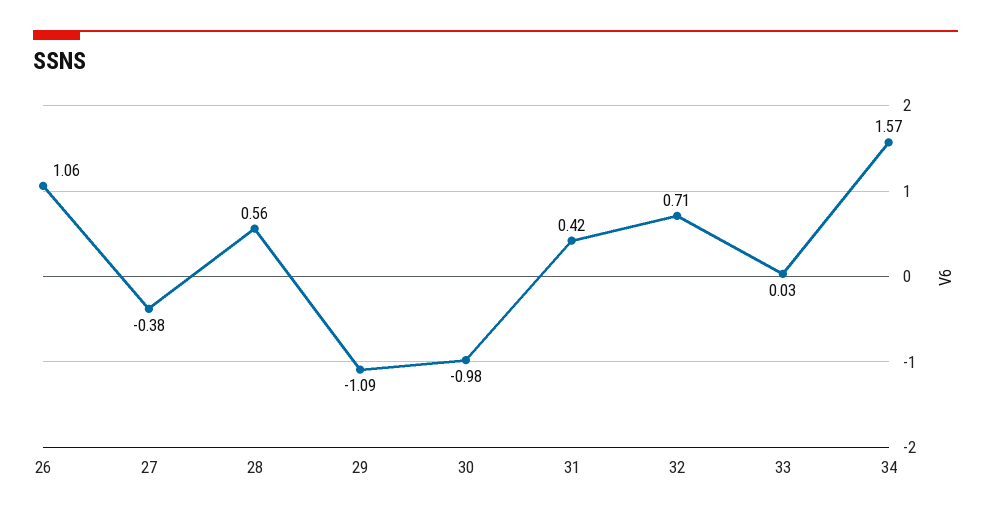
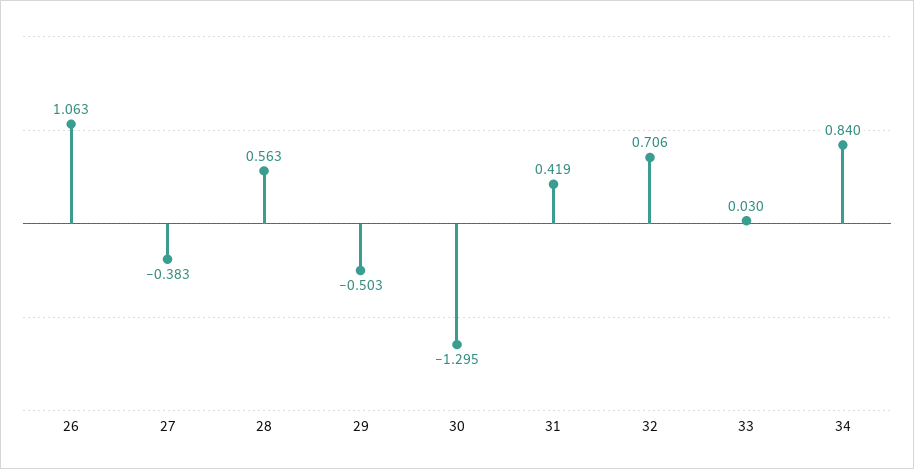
29: -1.09 -> -0.503
30: -0.98 -> -1.295
34: 1.57 -> 0.84

